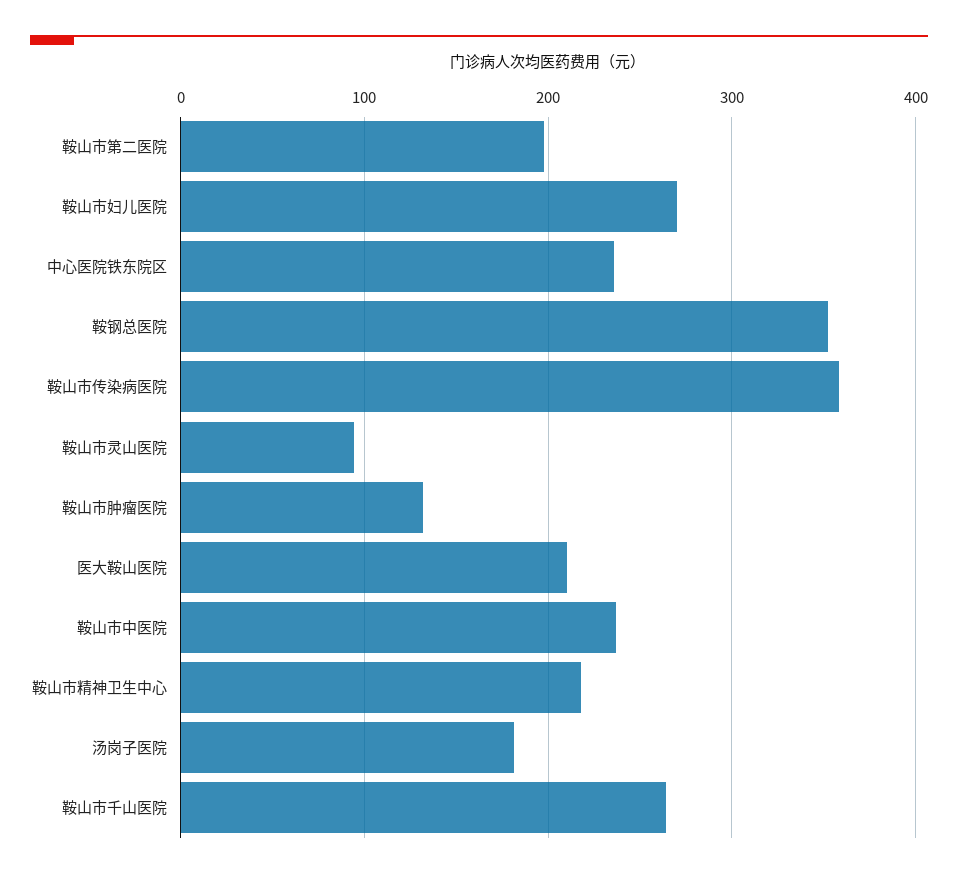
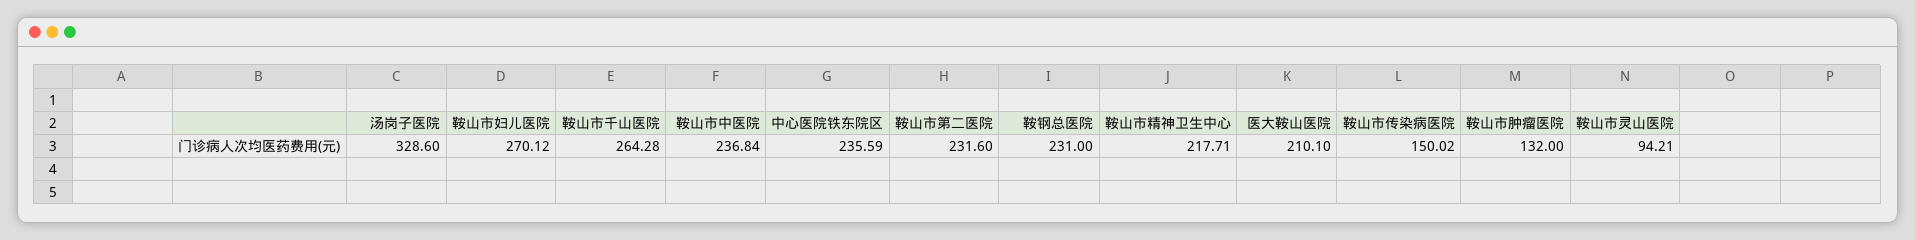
鞍山市第二医院: 200 -> 231.6
鞍钢总医院: 350 -> 231
鞍山市传染病医院: 360 -> 150.02
汤岗子医院: 180 -> 328.6

